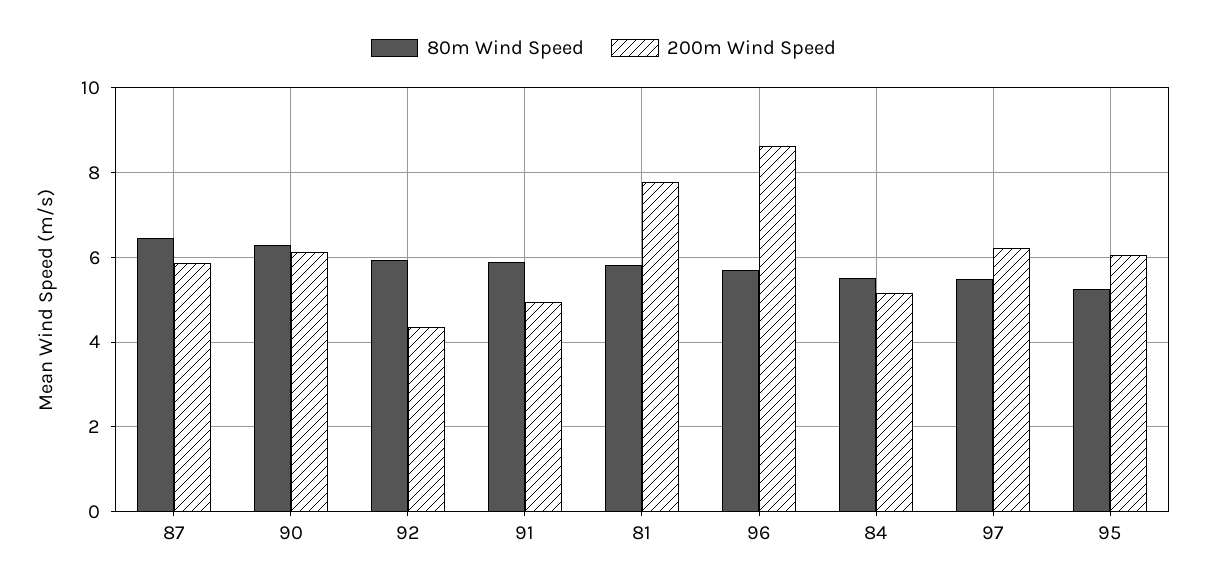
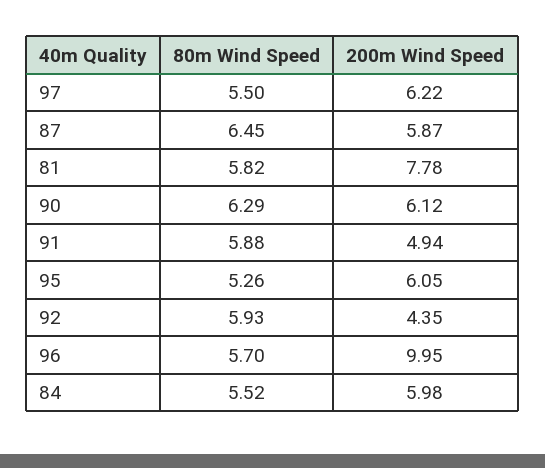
200m Wind Speed, 96: 8.6 -> 9.95
200m Wind Speed, 84: 5.2 -> 5.98

